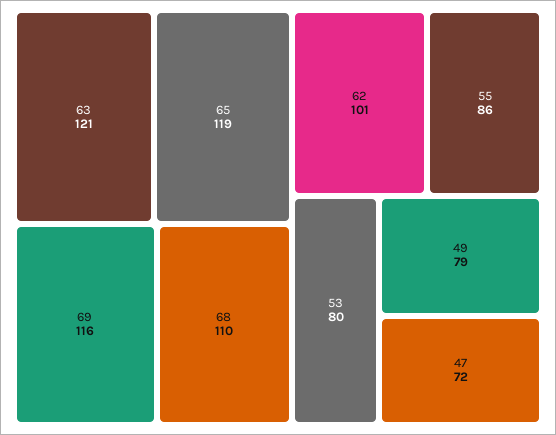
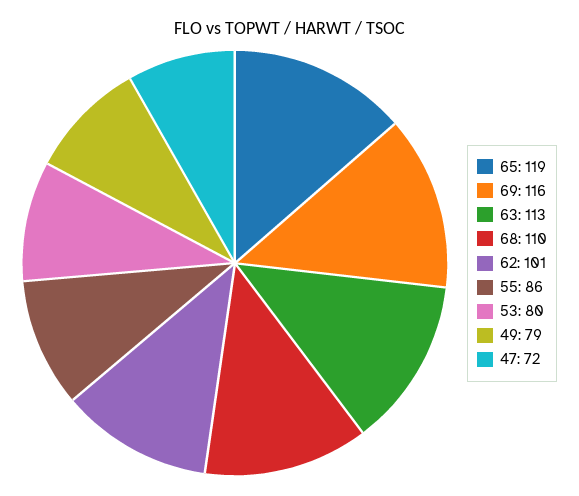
63: 121 -> 113

